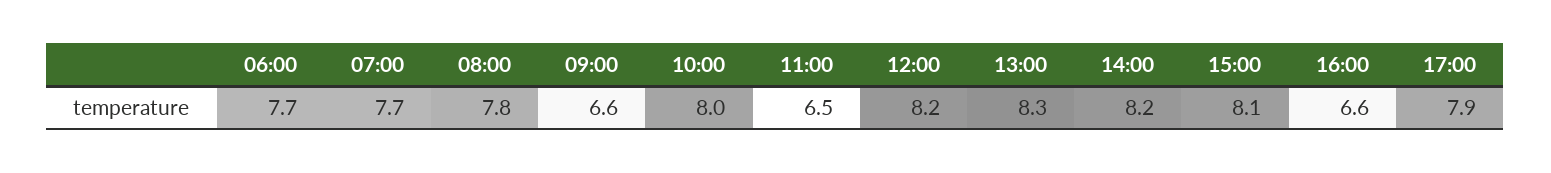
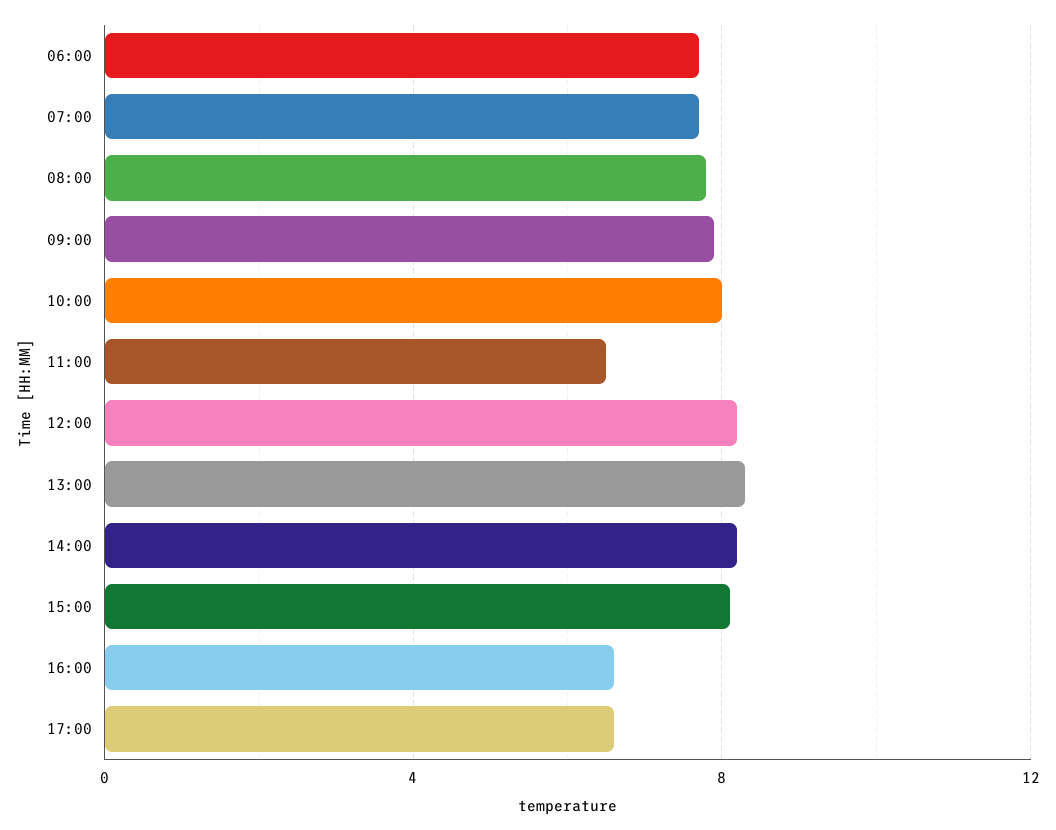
09:00: 6.6 -> 8
17:00: 7.9 -> 6.5

